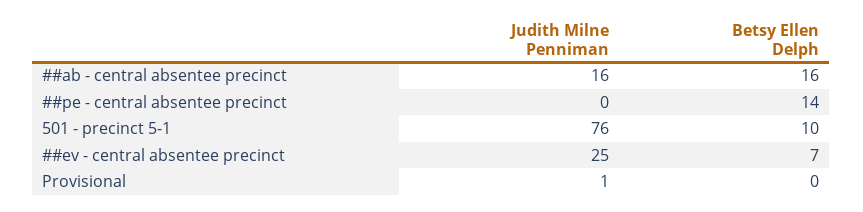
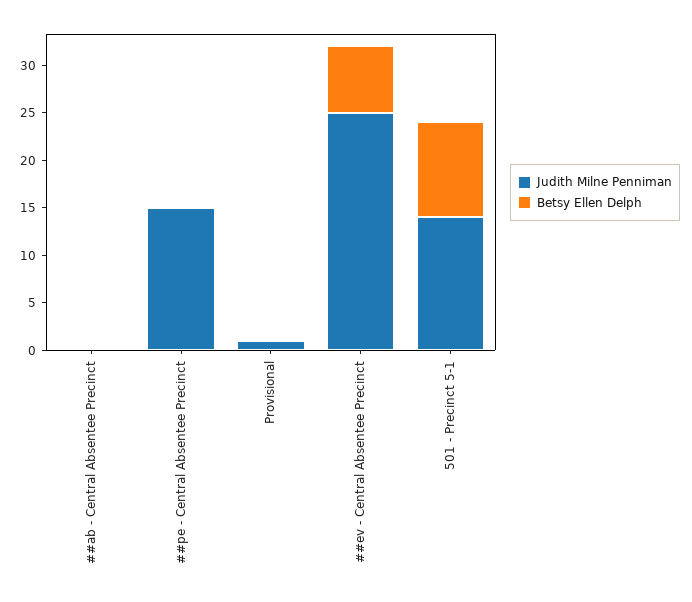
Judith Milne Penniman, ##ab - central absentee precinct: 16 -> 0
Betsy Ellen Delph, ##ab - central absentee precinct: 16 -> 0
Judith Milne Penniman, ##pe - central absentee precinct: 0 -> 15
Betsy Ellen Delph, ##pe - central absentee precinct: 14 -> 0
Judith Milne Penniman, 501 - precinct 5-1: 76 -> 14

